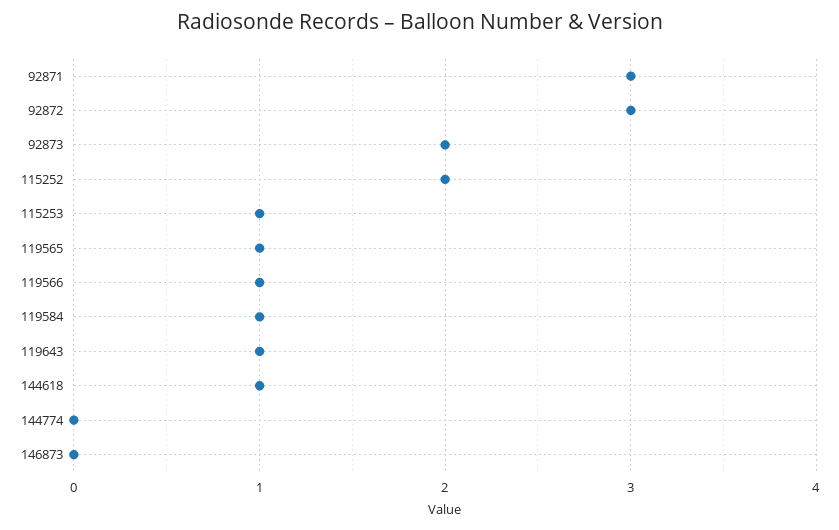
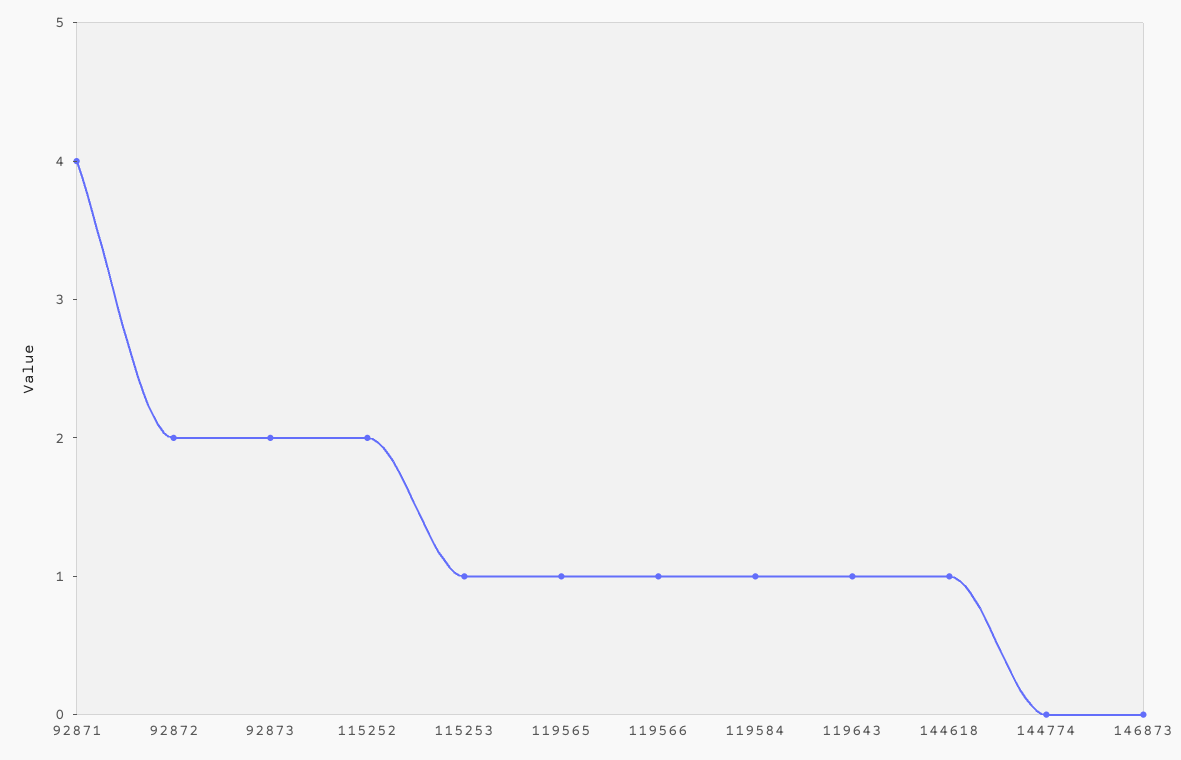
92871: 3 -> 4
92872: 3 -> 2

